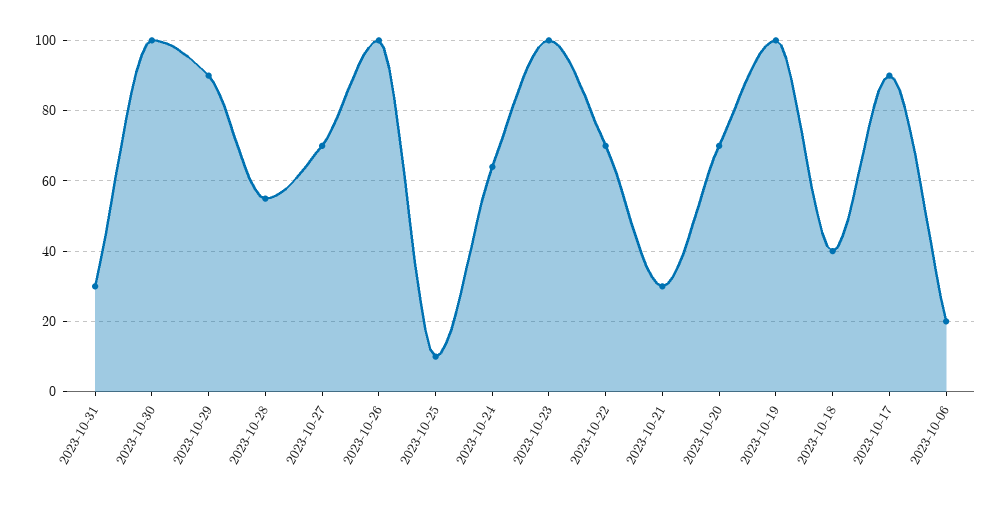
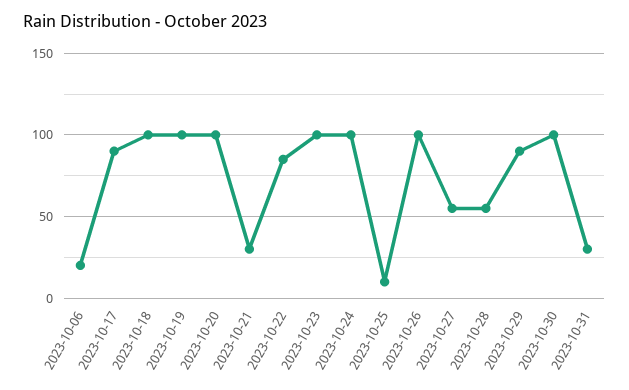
2023-10-27: 70 -> 55
2023-10-24: 65 -> 100
2023-10-22: 70 -> 85
2023-10-20: 70 -> 100
2023-10-18: 40 -> 100

